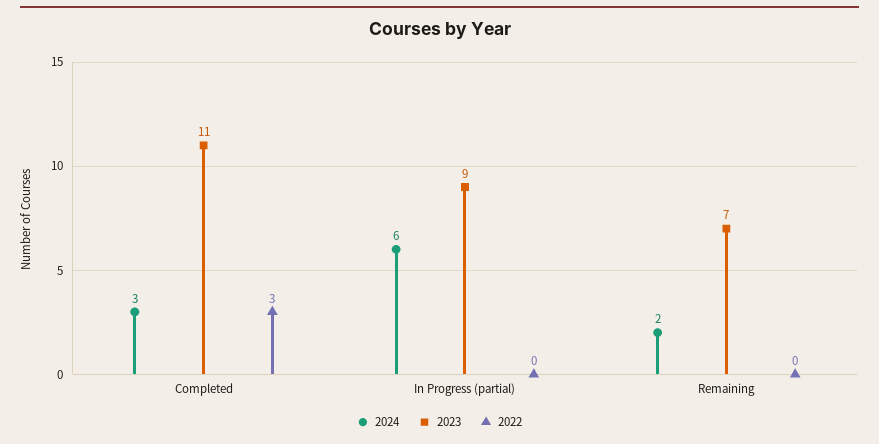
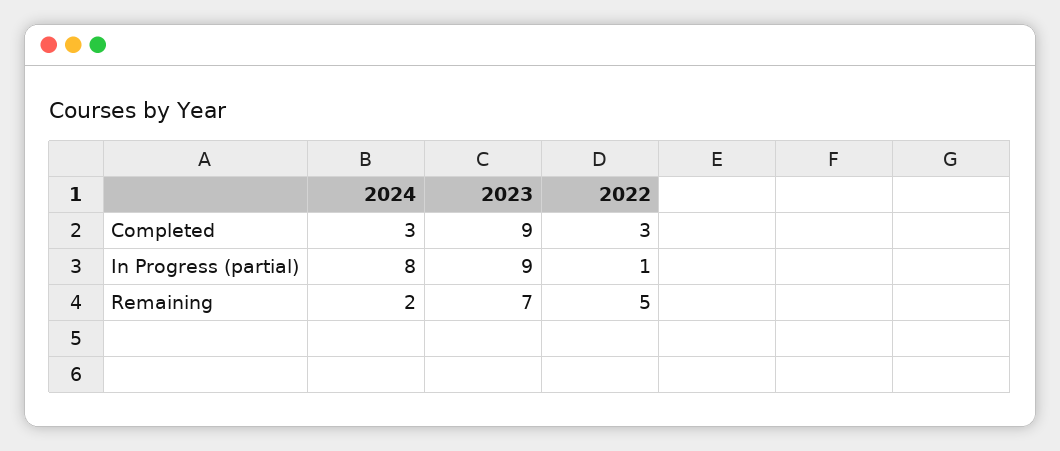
2023, Completed: 11 -> 9
2024, In Progress (partial): 6 -> 8
2022, In Progress (partial): 0 -> 1
2022, Remaining: 0 -> 5

